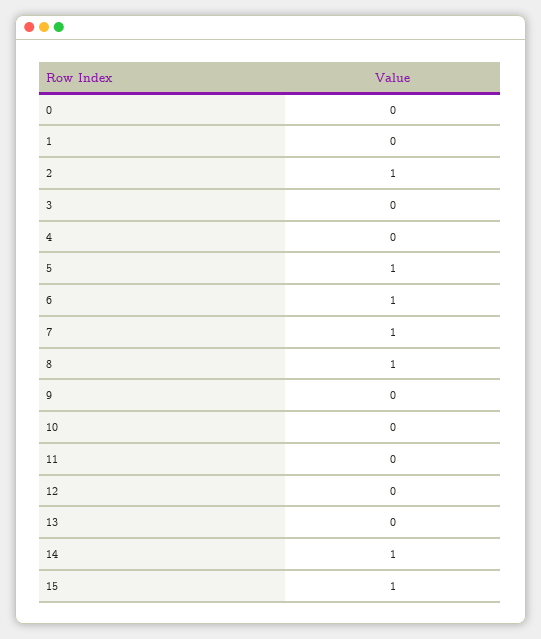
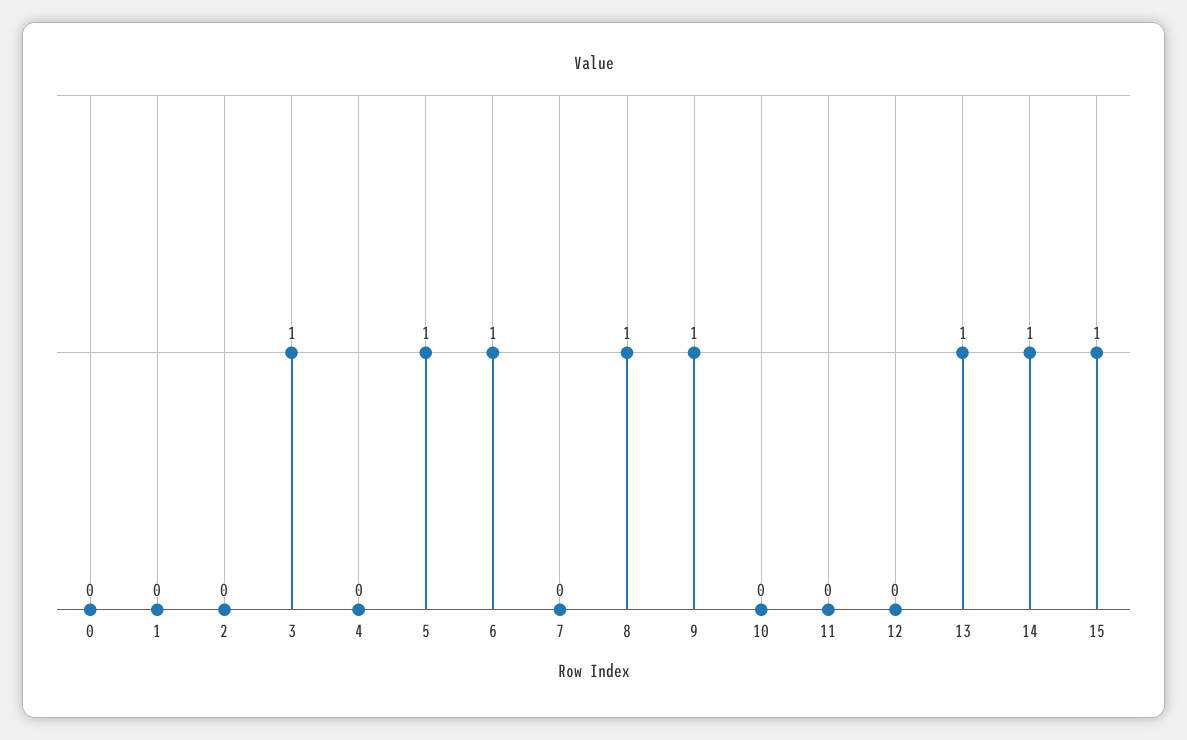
2: 1 -> 0
3: 0 -> 1
7: 1 -> 0
9: 0 -> 1
13: 0 -> 1

